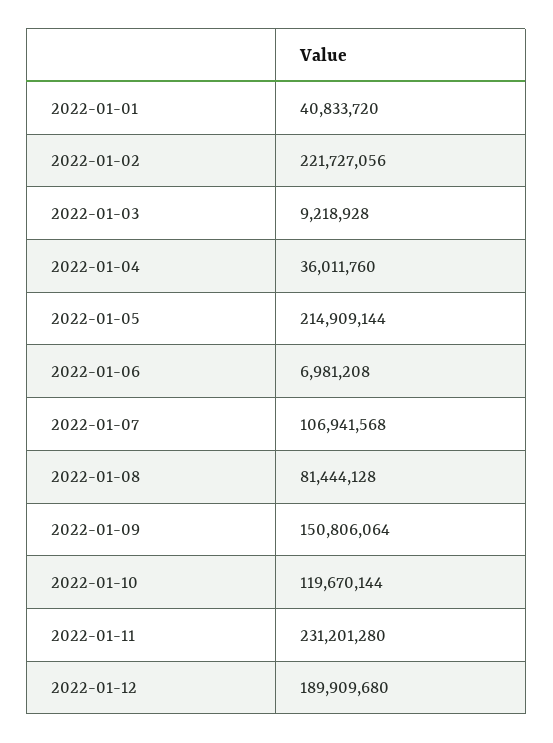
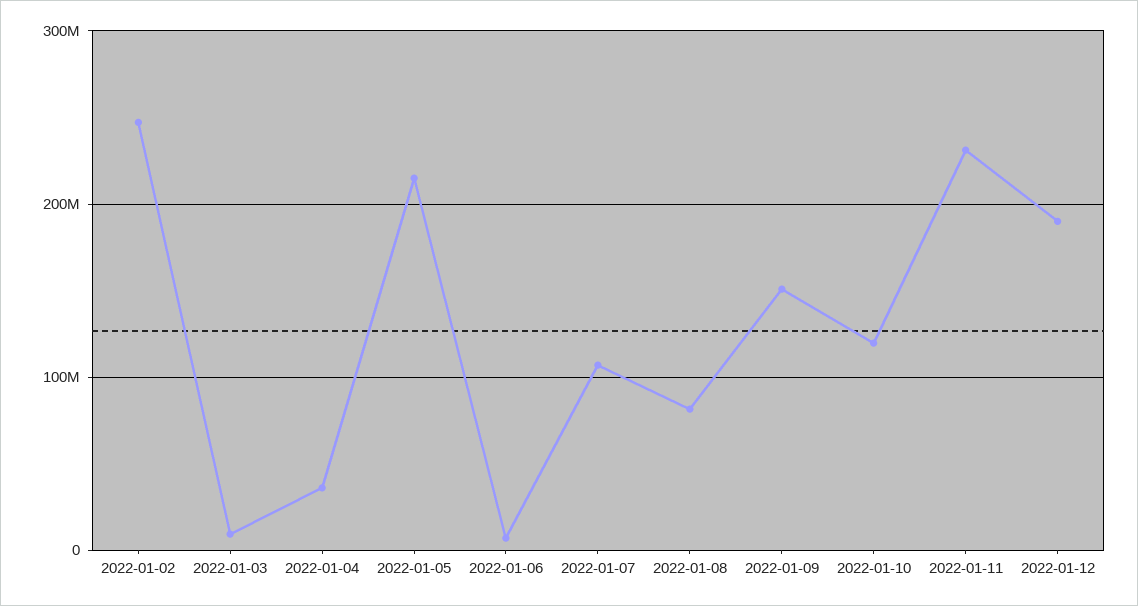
2022-01-01: 40833720 -> none
2022-01-02: 221727056 -> 250000000

